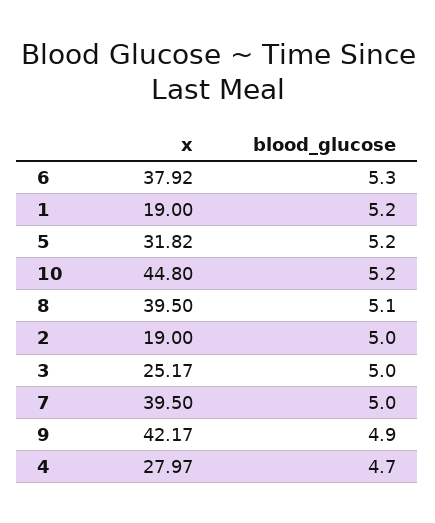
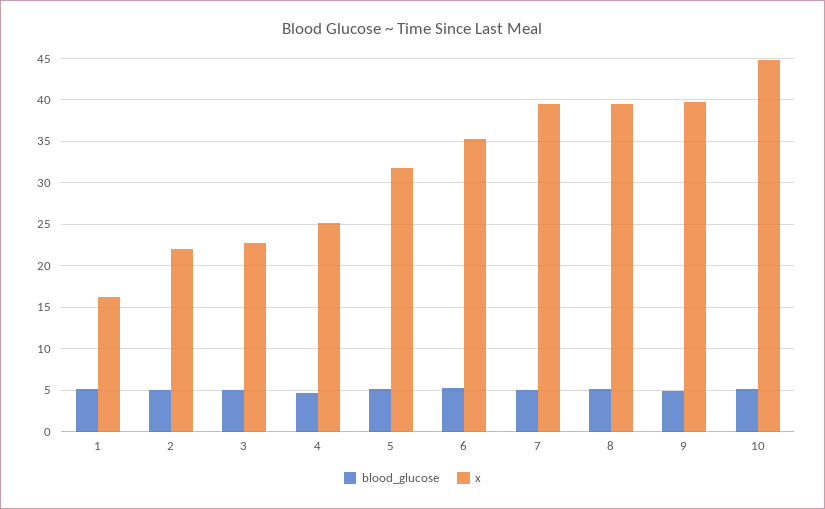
x, 6: 37.92 -> 35
x, 1: 19 -> 16
x, 2: 19 -> 22
x, 3: 25.17 -> 23
x, 9: 42.17 -> 40
x, 4: 27.97 -> 25

